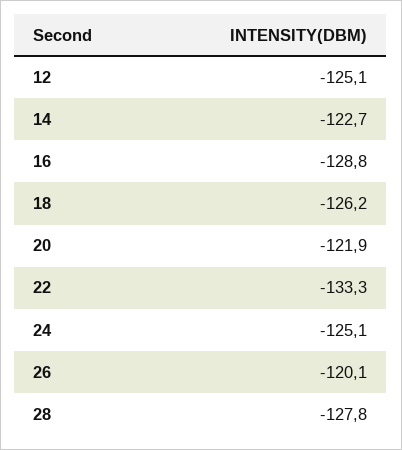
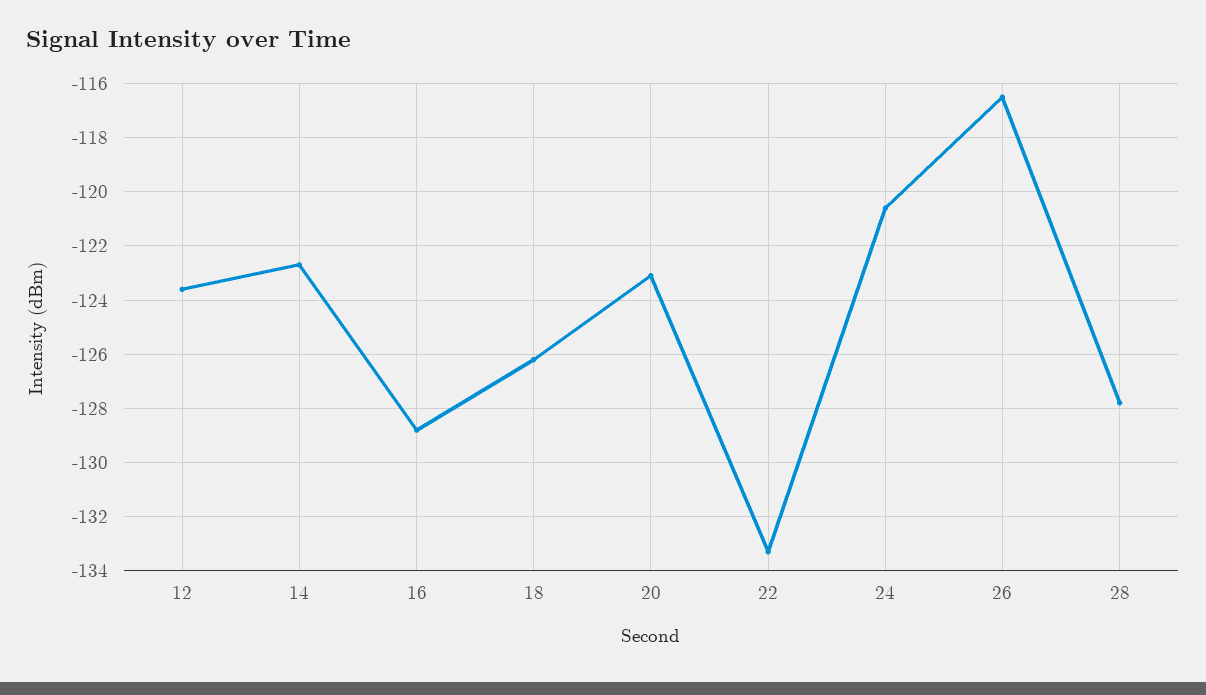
12: -125.1 -> -123.5
20: -121.9 -> -123
24: -125.1 -> -120.5
26: -120.1 -> -116.5

